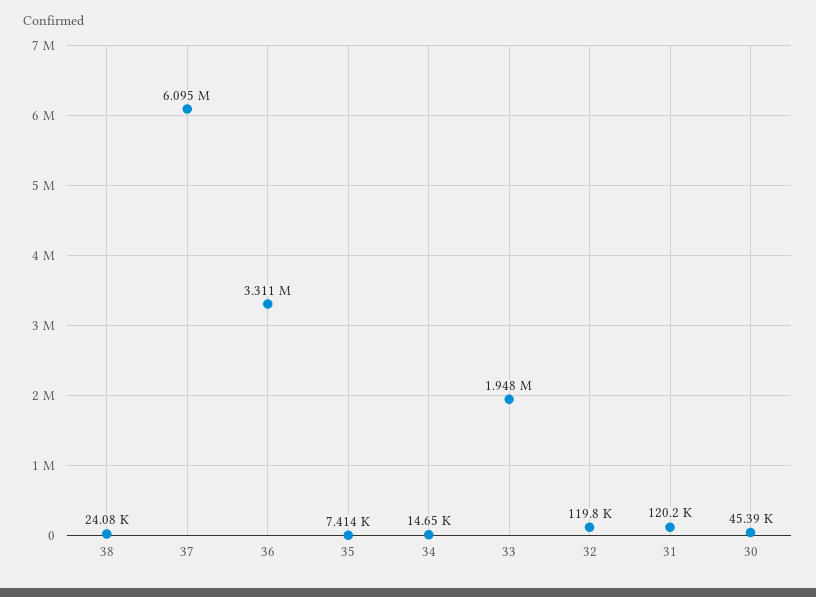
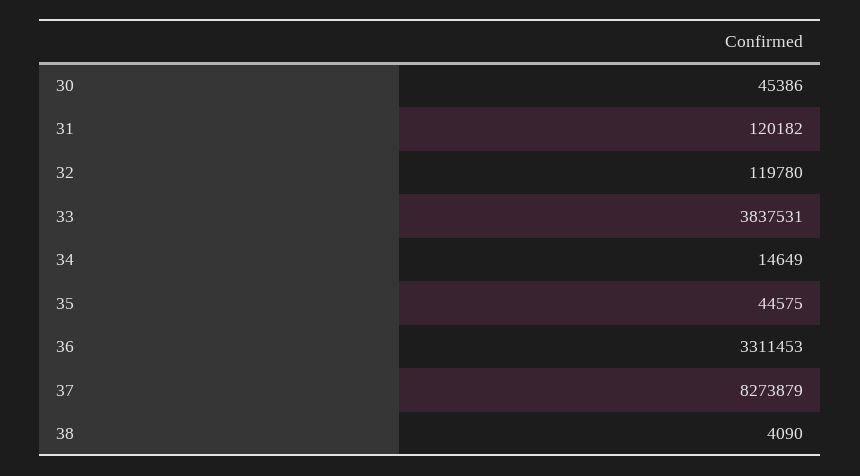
38: 24080 -> 4090
37: 6095000 -> 8273879
35: 7414 -> 44575
33: 1948000 -> 3837531

